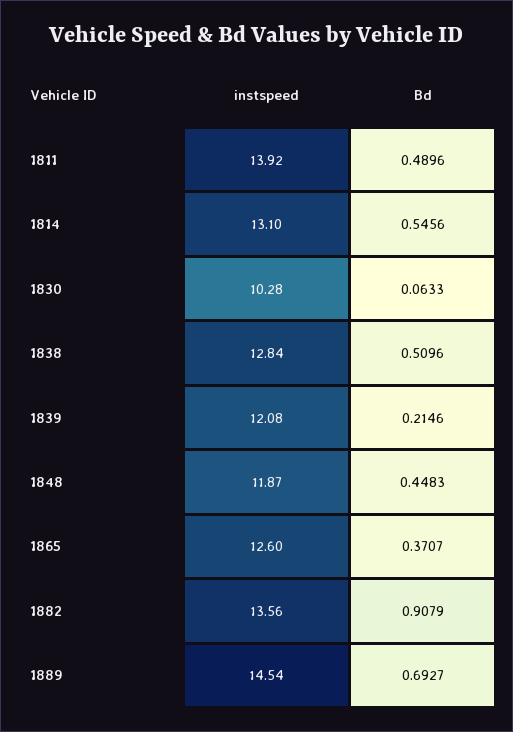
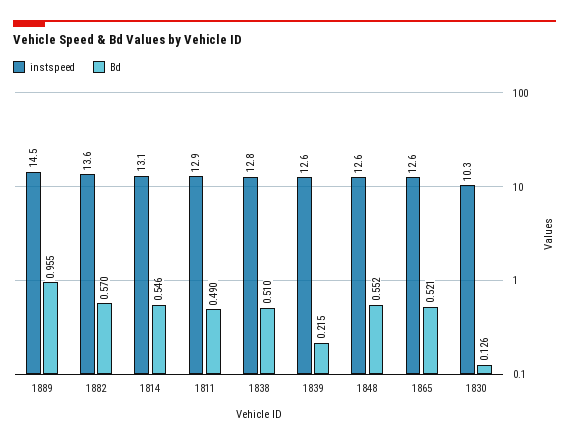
instspeed, 1811: 13.92 -> 12.9
Bd, 1830: 0.0633 -> 0.126
instspeed, 1839: 12.08 -> 12.6
instspeed, 1848: 11.87 -> 12.6
Bd, 1848: 0.4483 -> 0.552
Bd, 1865: 0.3707 -> 0.521
Bd, 1882: 0.9079 -> 0.57
Bd, 1889: 0.6927 -> 0.955

